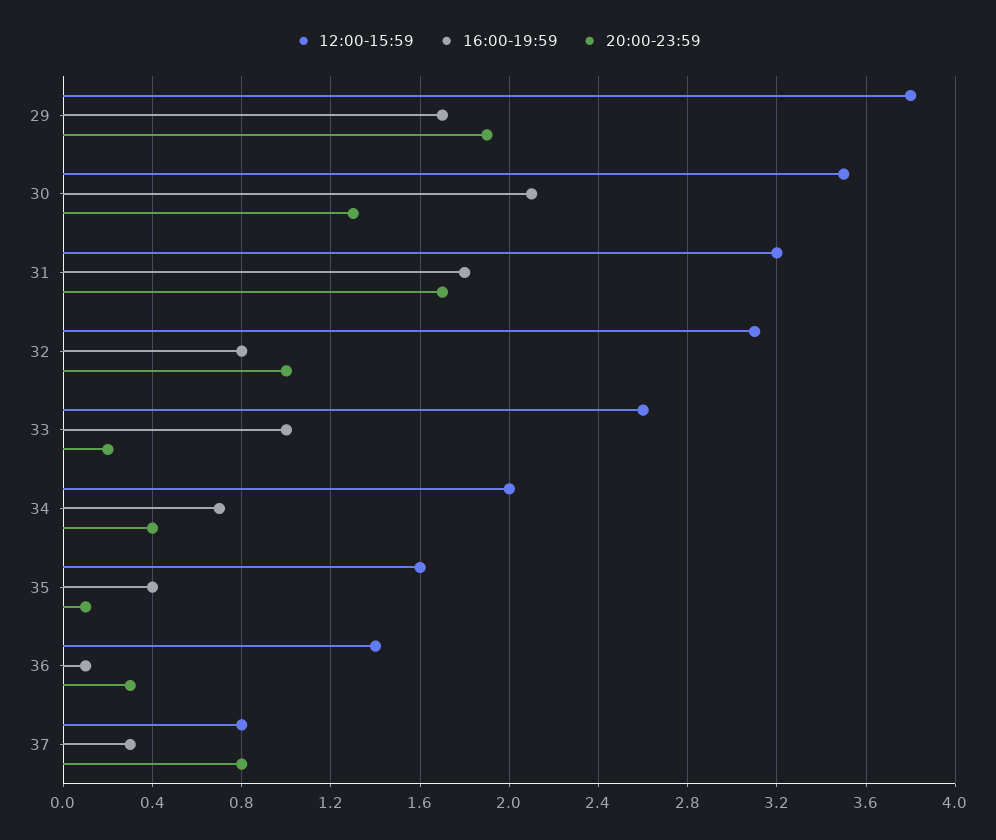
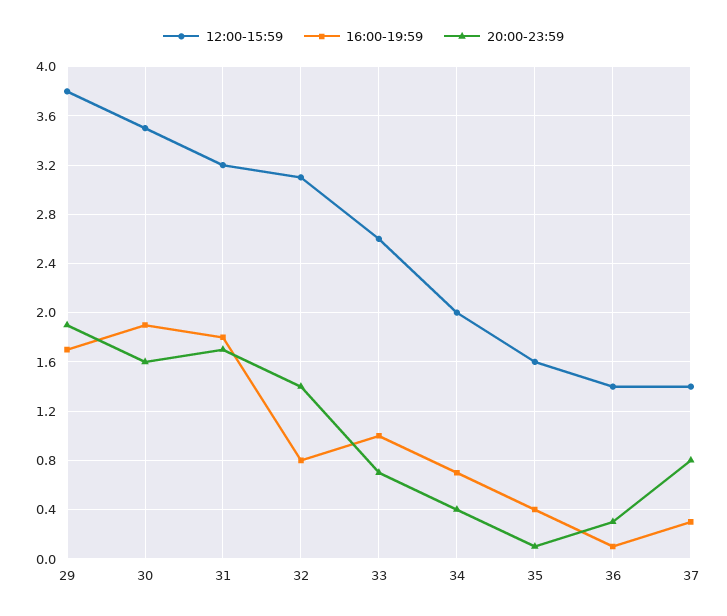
16:00-19:59, 30: 2.1 -> 1.9
20:00-23:59, 30: 1.3 -> 1.6
20:00-23:59, 32: 1 -> 1.4
20:00-23:59, 33: 0.2 -> 0.7
12:00-15:59, 37: 0.8 -> 1.4

